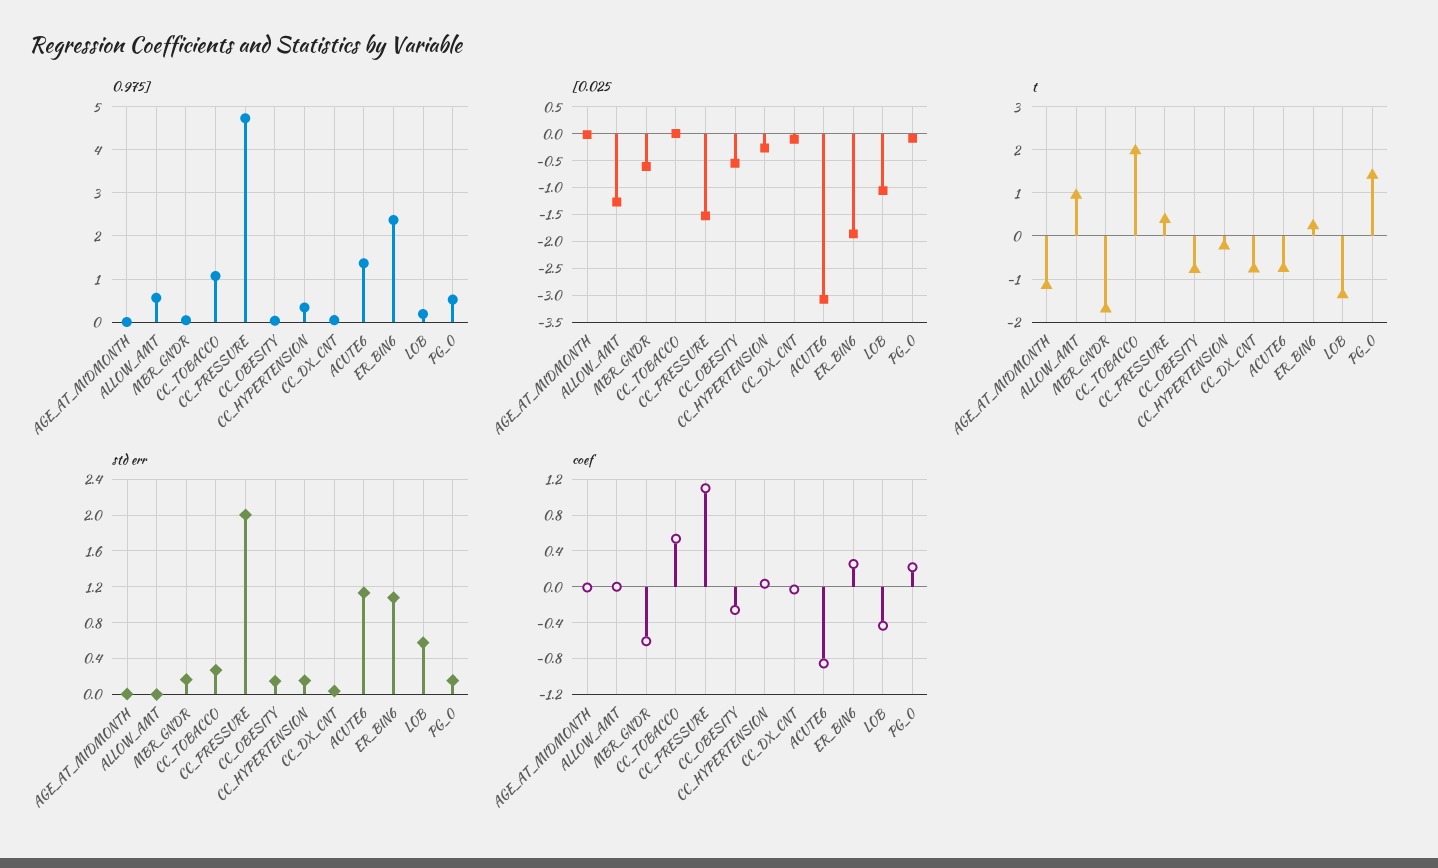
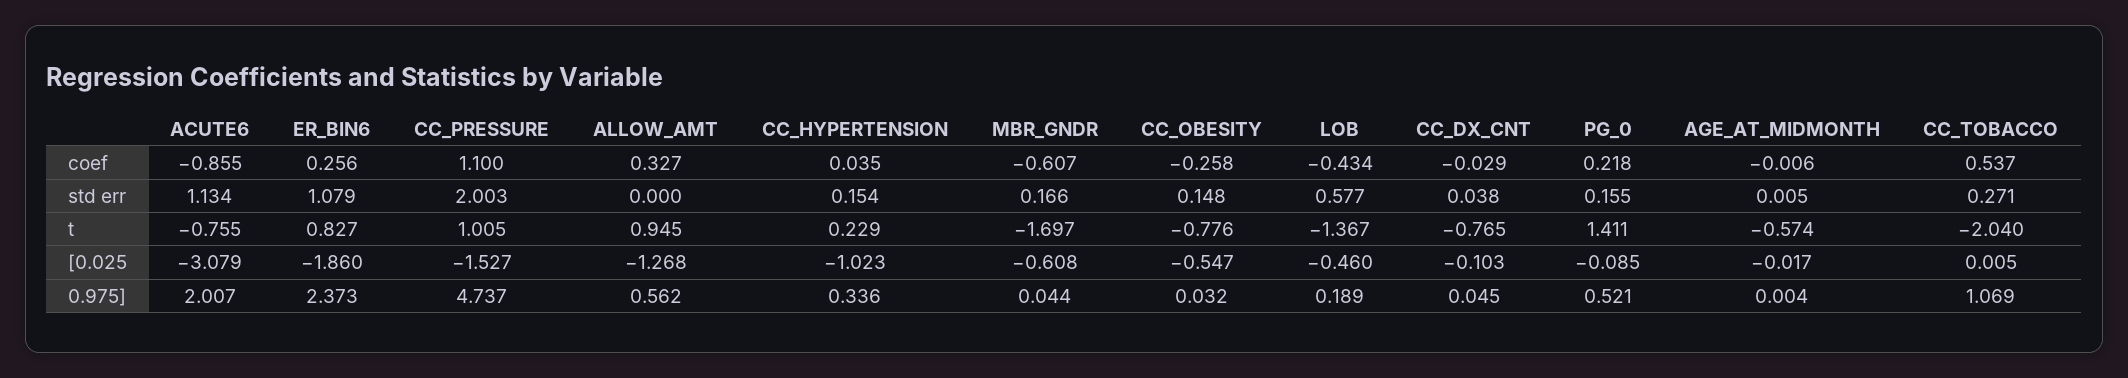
0.975], ACUTE6: 1.4 -> 2.007
[0.025, CC_HYPERTENSION: -0.25 -> -1.023
[0.025, LOB: -1 -> -0.46
t, AGE_AT_MIDMONTH: -1.2 -> -0.574
t, CC_TOBACCO: 2 -> -2.04
t, CC_PRESSURE: 0.4 -> 1.005
t, CC_HYPERTENSION: -0.2 -> 0.229
t, ER_BIN6: 0.2 -> 0.827
coef, ALLOW_AMT: 0 -> 0.327

